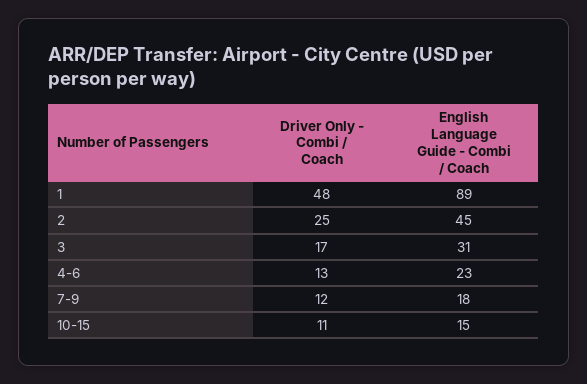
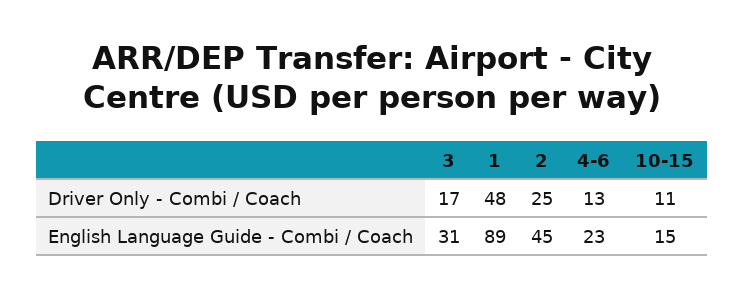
Driver Only - Combi / Coach, 7-9: 12 -> none
English Language Guide - Combi / Coach, 7-9: 18 -> none

